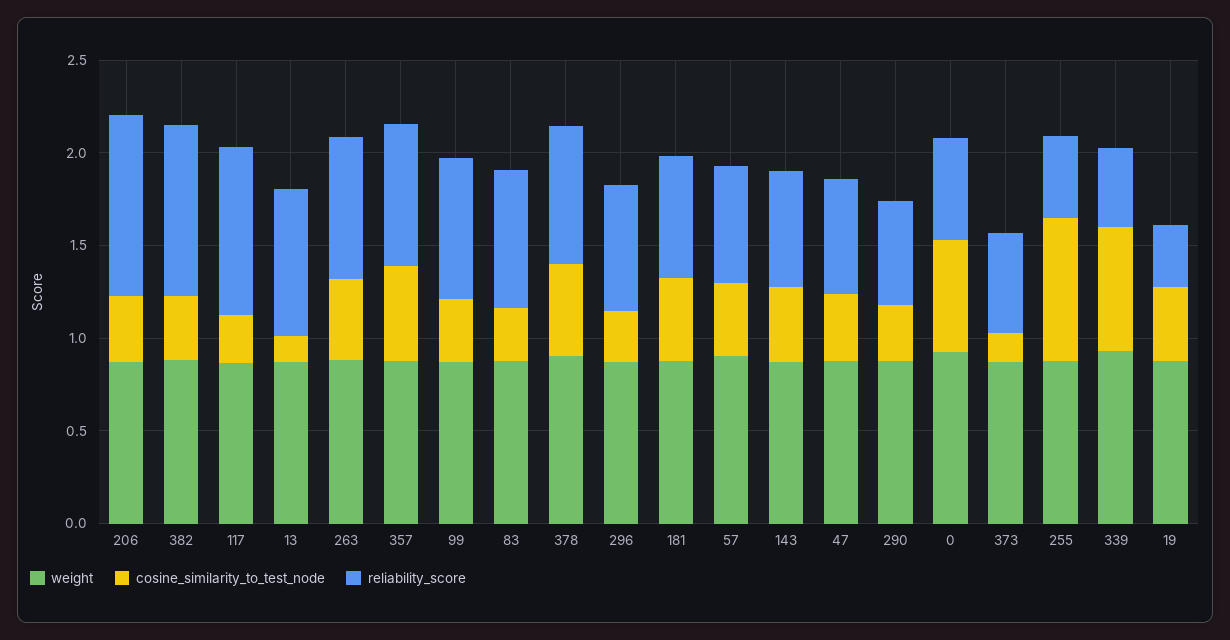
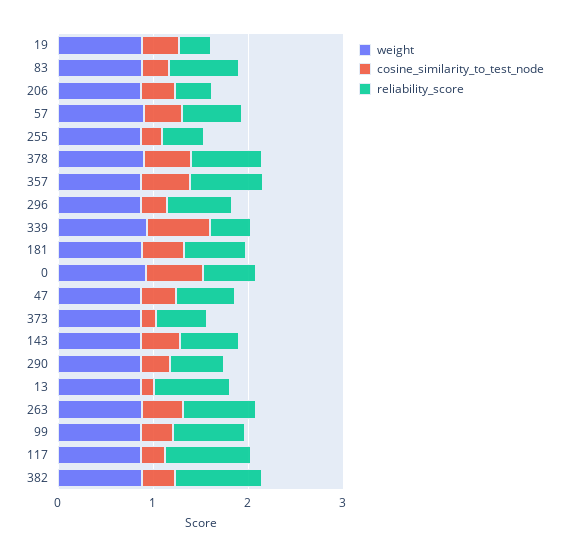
reliability_score, 206: 1 -> 0.4
cosine_similarity_to_test_node, 255: 0.8 -> 0.2

